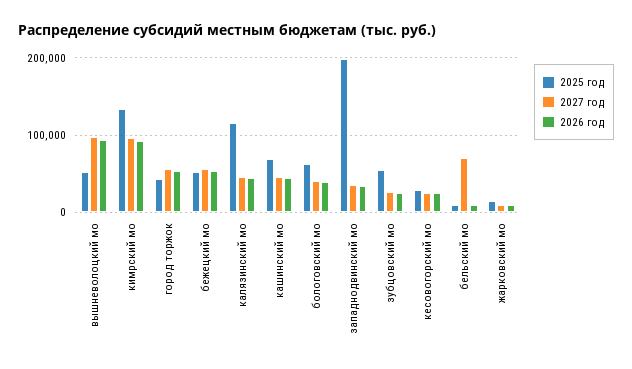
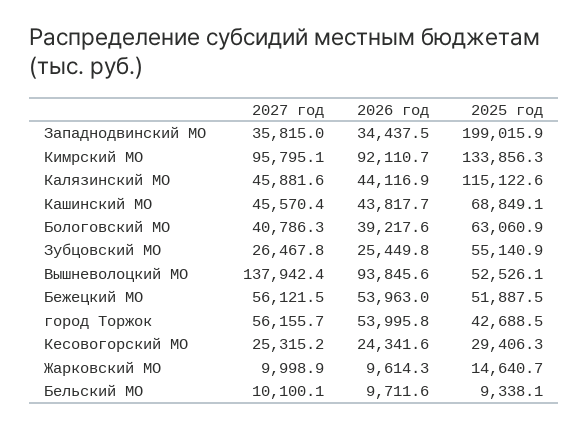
2027 год, вышневолоцкий мо: 100000 -> 137942.4
2027 год, бельский мо: 70000 -> 10100.1

